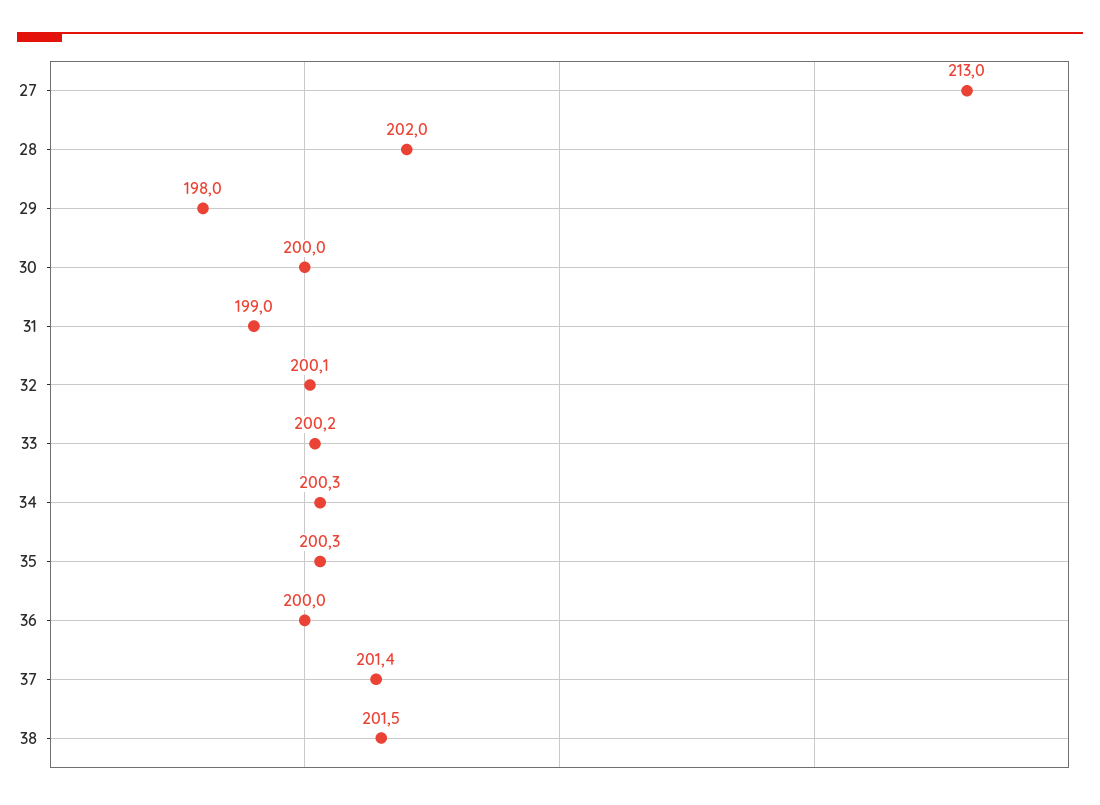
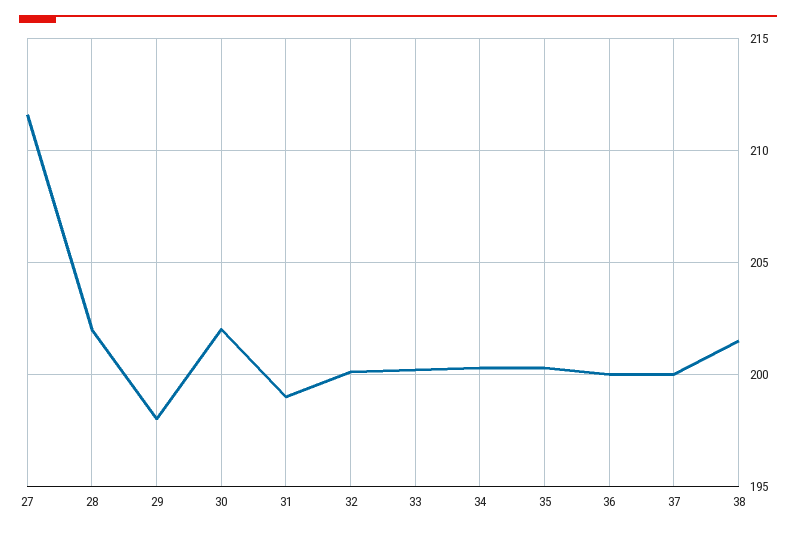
27: 213 -> 211.5
30: 200 -> 202
37: 201.4 -> 200

